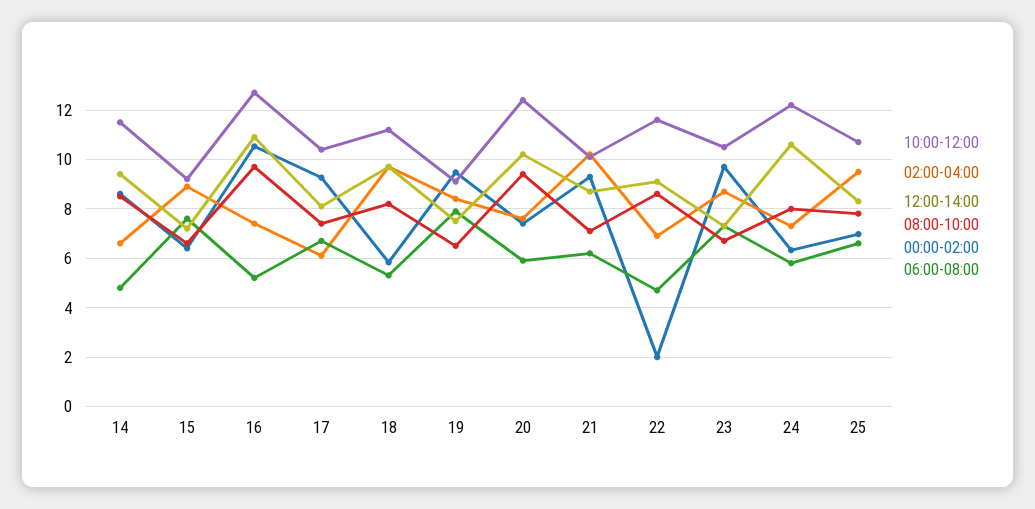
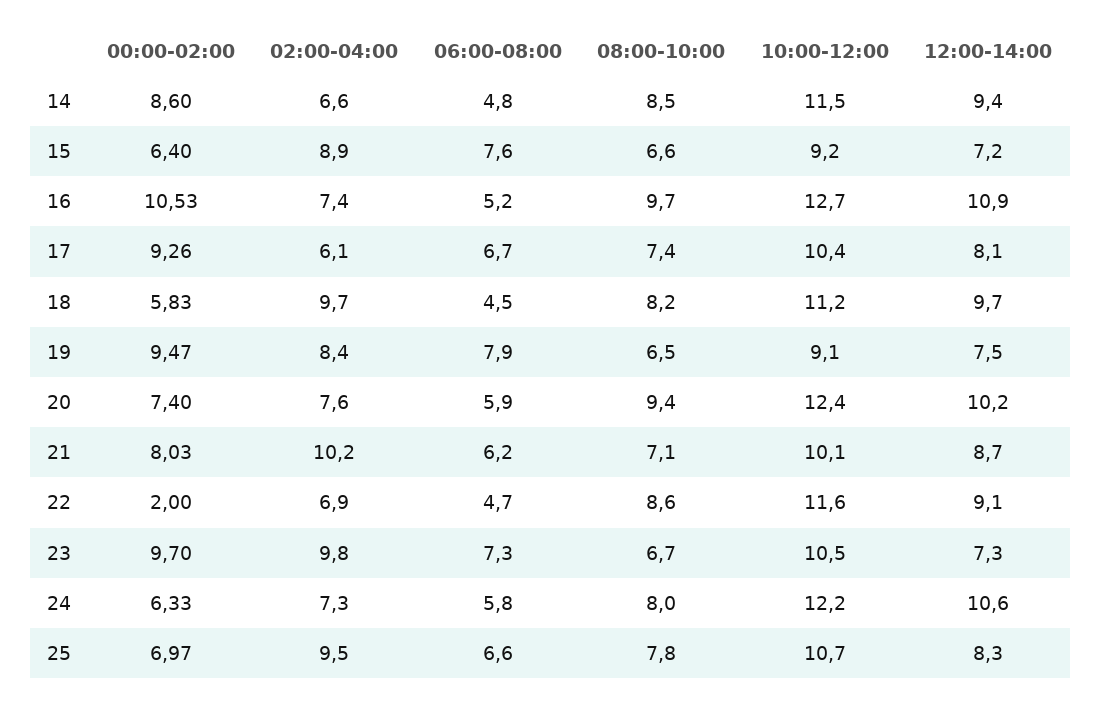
06:00-08:00, 18: 5.25 -> 4.5
00:00-02:00, 21: 9.25 -> 8.03
02:00-04:00, 23: 8.75 -> 9.8

